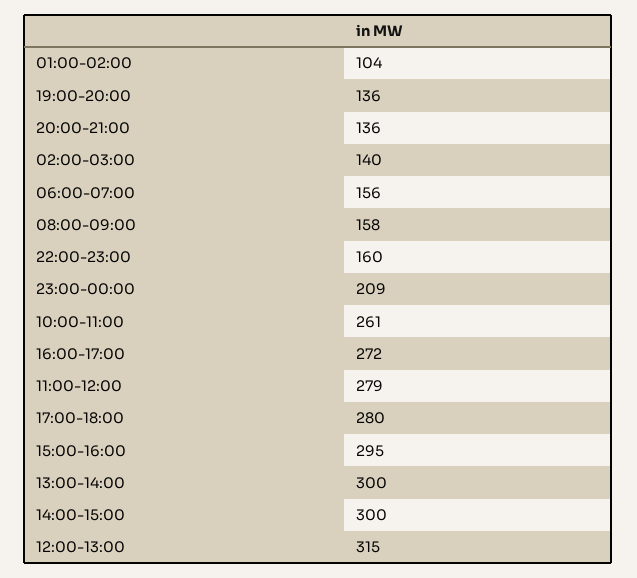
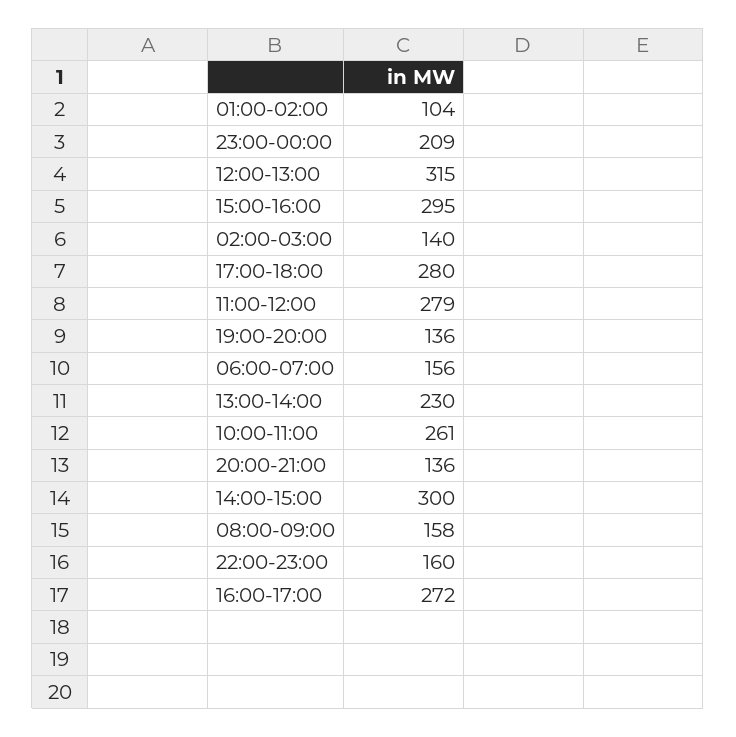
13:00-14:00: 300 -> 230

